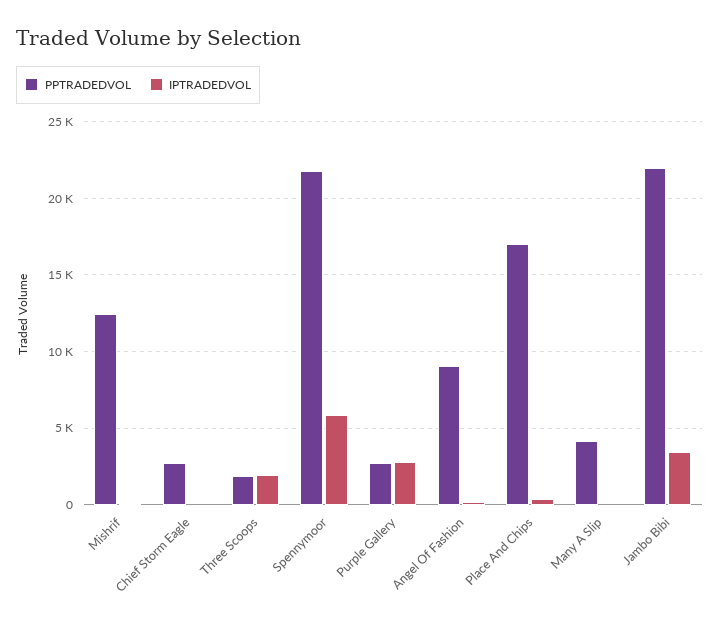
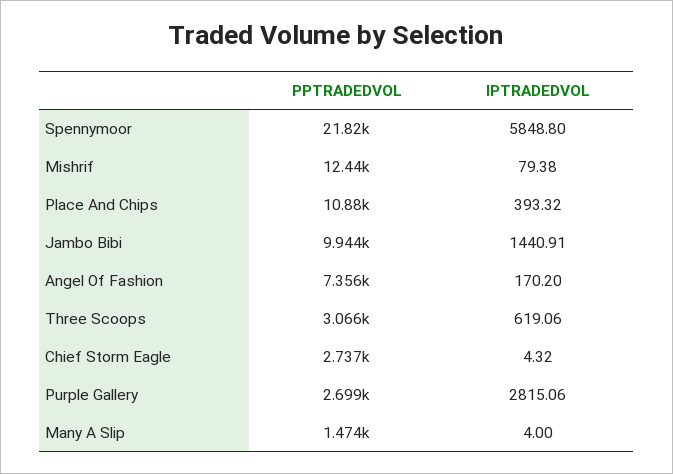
PPTRADEDVOL, Three Scoops: 2000 -> 3066
IPTRADEDVOL, Three Scoops: 2000 -> 619.06
PPTRADEDVOL, Angel Of Fashion: 9000 -> 7356
PPTRADEDVOL, Place And Chips: 17000 -> 10880
PPTRADEDVOL, Many A Slip: 4000 -> 1474
PPTRADEDVOL, Jambo Bibi: 22000 -> 9944
IPTRADEDVOL, Jambo Bibi: 3500 -> 1440.91

